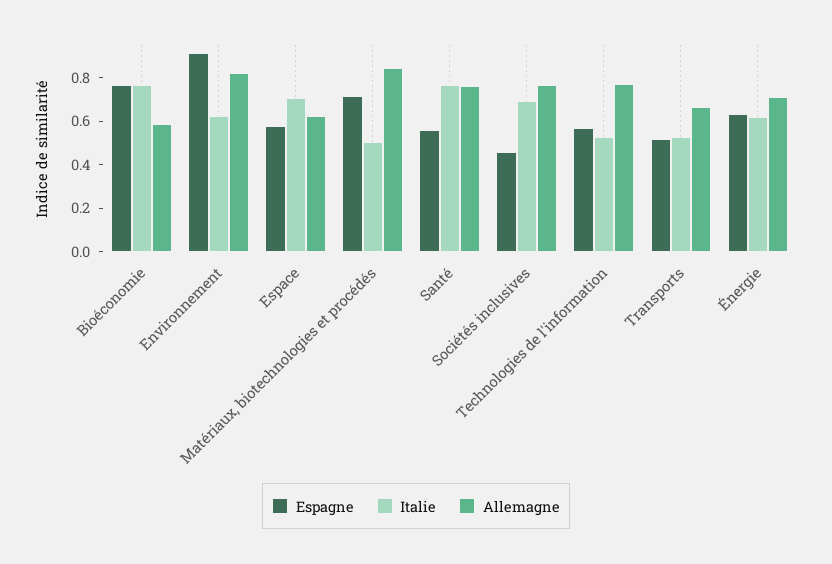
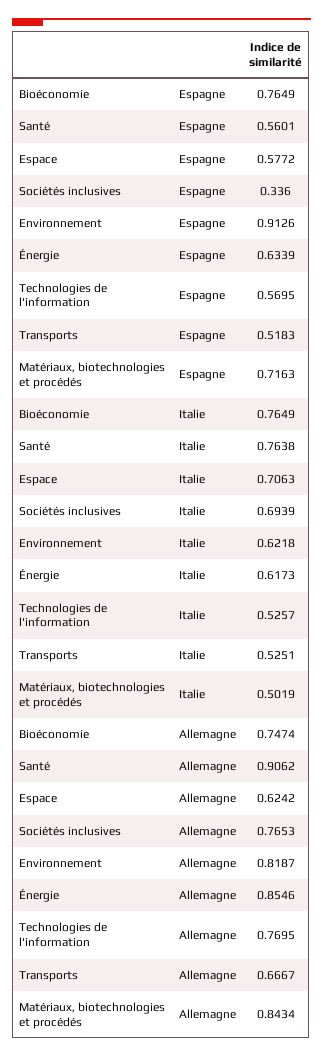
Allemagne, Bioéconomie: 0.6 -> 0.7474
Allemagne, Santé: 0.75 -> 0.9062
Espagne, Sociétés inclusives: 0.45 -> 0.336
Allemagne, Énergie: 0.7 -> 0.8546

